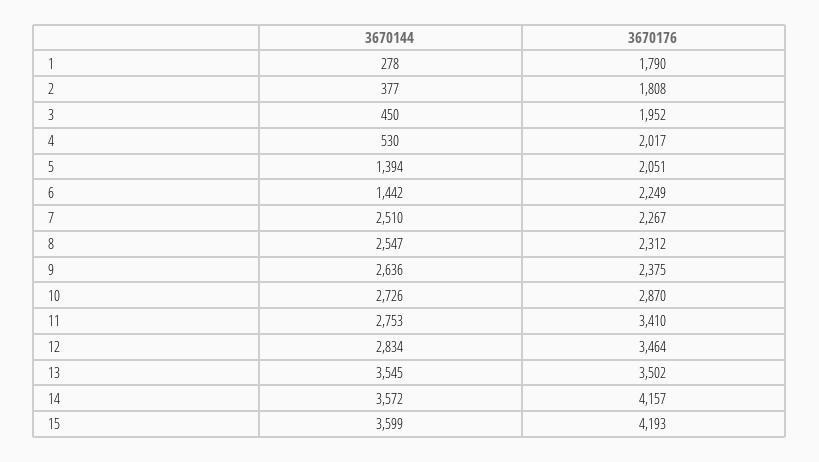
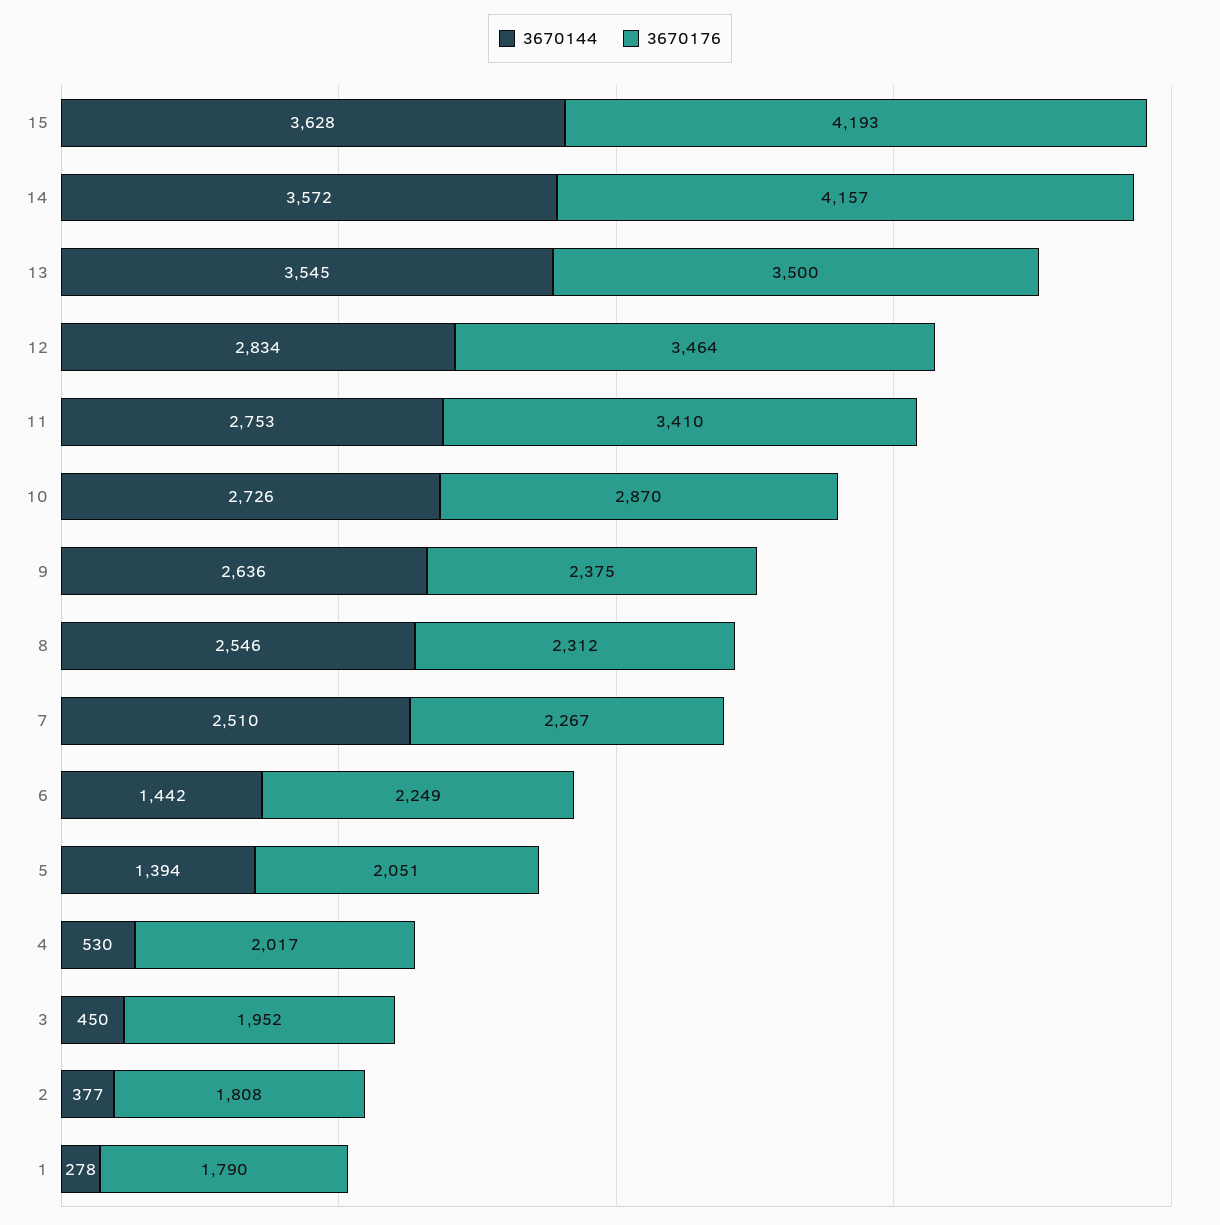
3670144, 8: 2547 -> 2546
3670176, 13: 3502 -> 3500
3670144, 15: 3599 -> 3628

